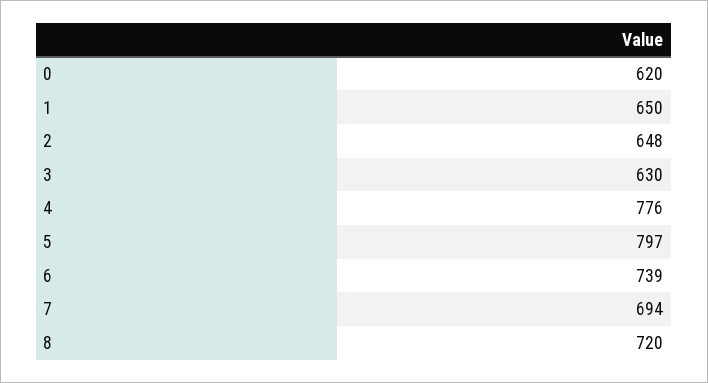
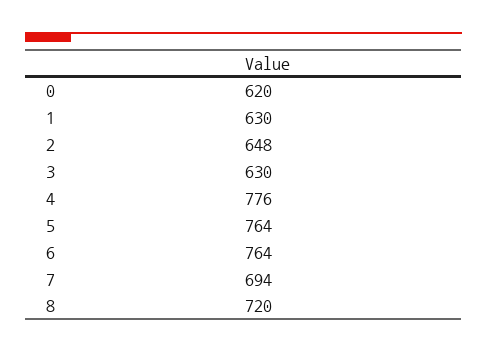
1: 650 -> 630
5: 797 -> 764
6: 739 -> 764

